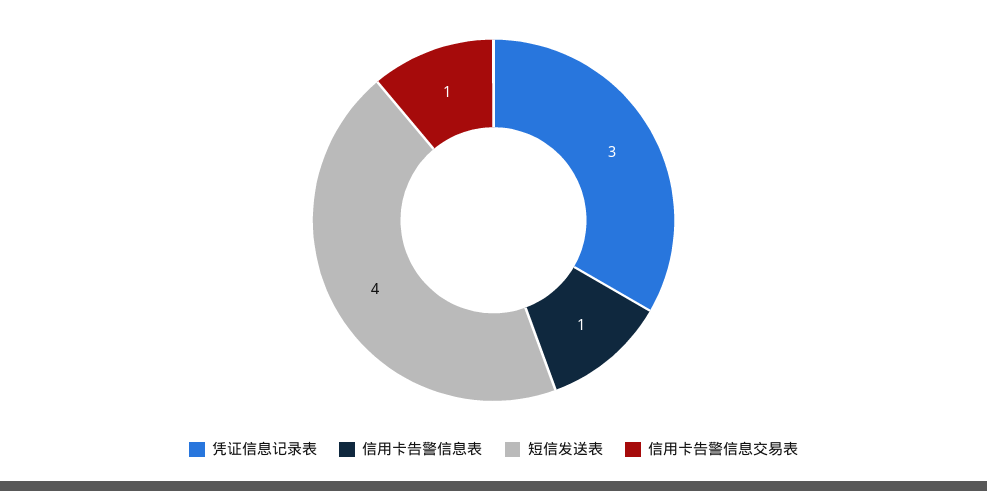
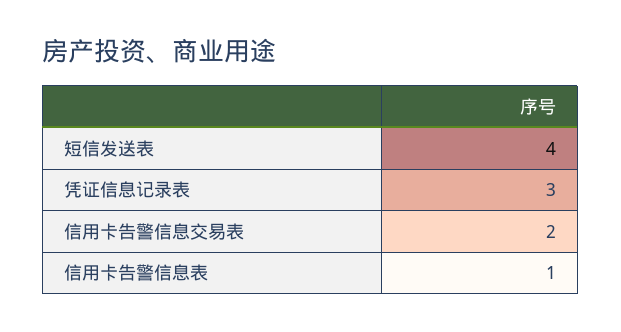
信用卡告警信息交易表: 1 -> 2

